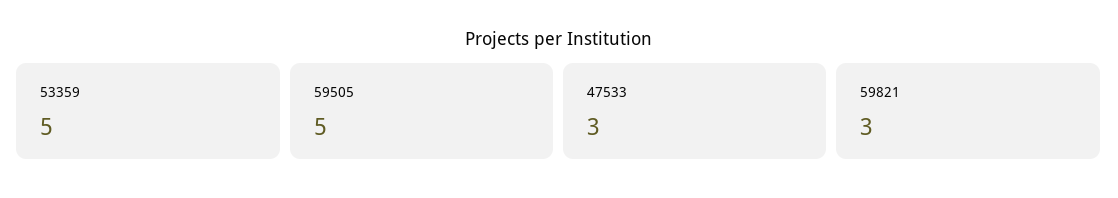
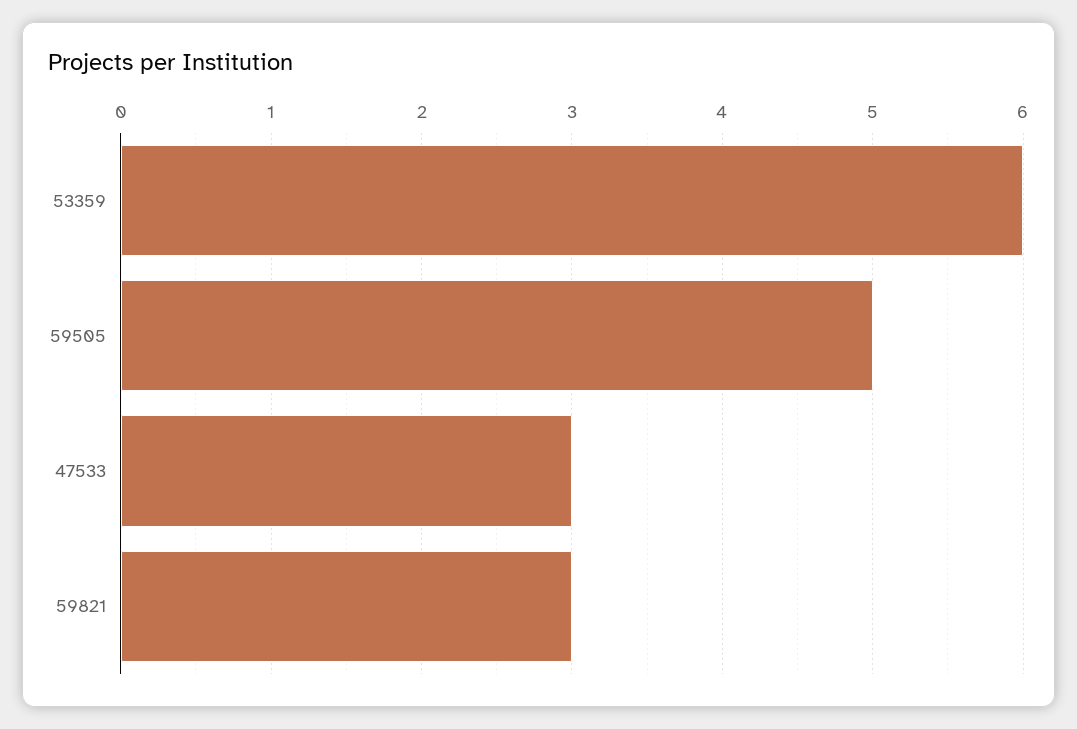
53359: 5 -> 6

